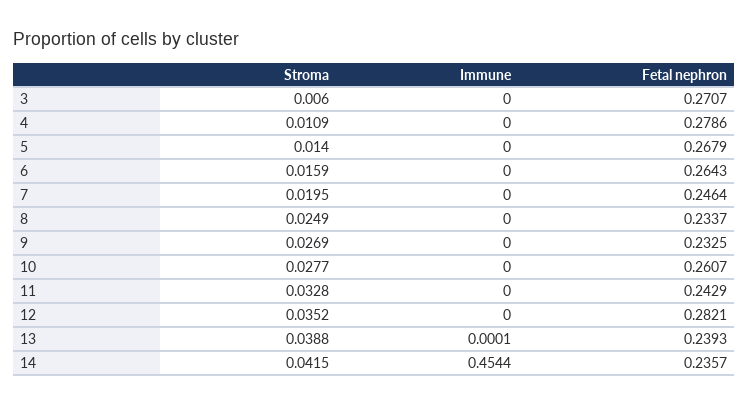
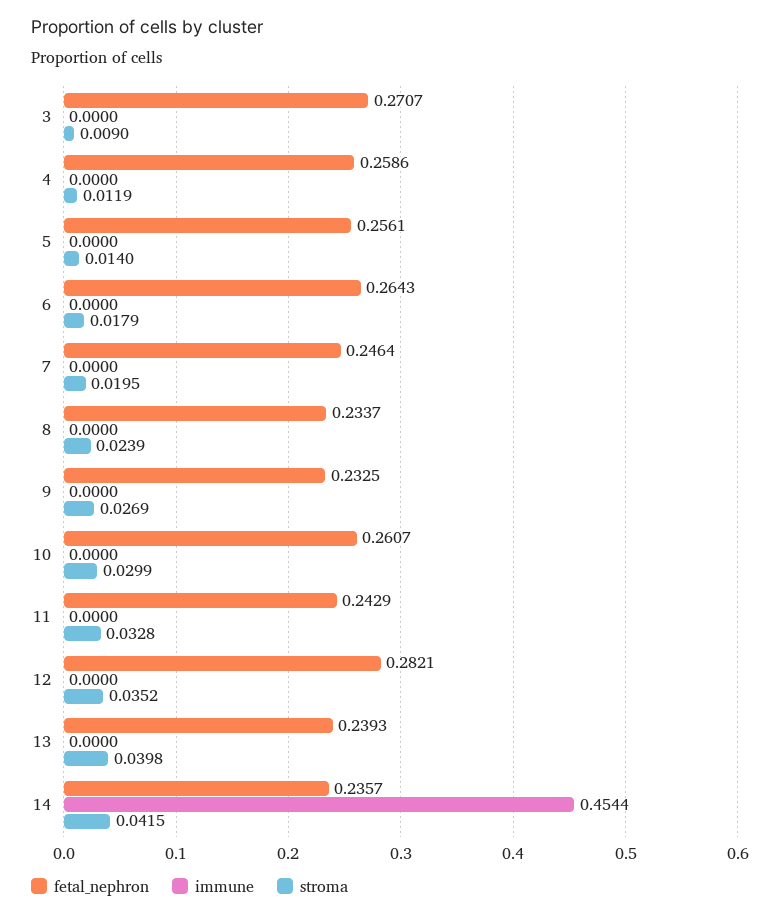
Stroma, 3: 0.006 -> 0.009
Stroma, 4: 0.0109 -> 0.0119
Fetal nephron, 4: 0.2786 -> 0.2586
Fetal nephron, 5: 0.2679 -> 0.2561
Stroma, 6: 0.0159 -> 0.0179
Stroma, 8: 0.0249 -> 0.0239
Stroma, 10: 0.0277 -> 0.0299
Stroma, 13: 0.0388 -> 0.0398
Immune, 13: 0.0001 -> 0

